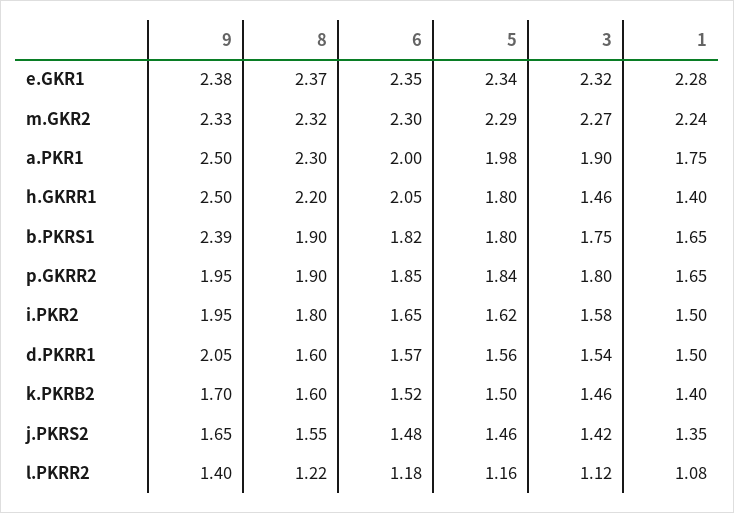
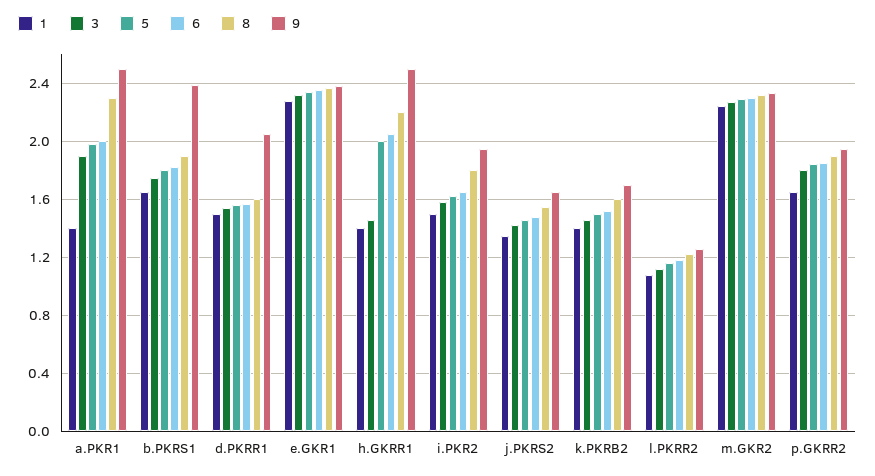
1, a.PKR1: 1.75 -> 1.4
5, h.GKRR1: 1.8 -> 2
9, l.PKRR2: 1.4 -> 1.25

